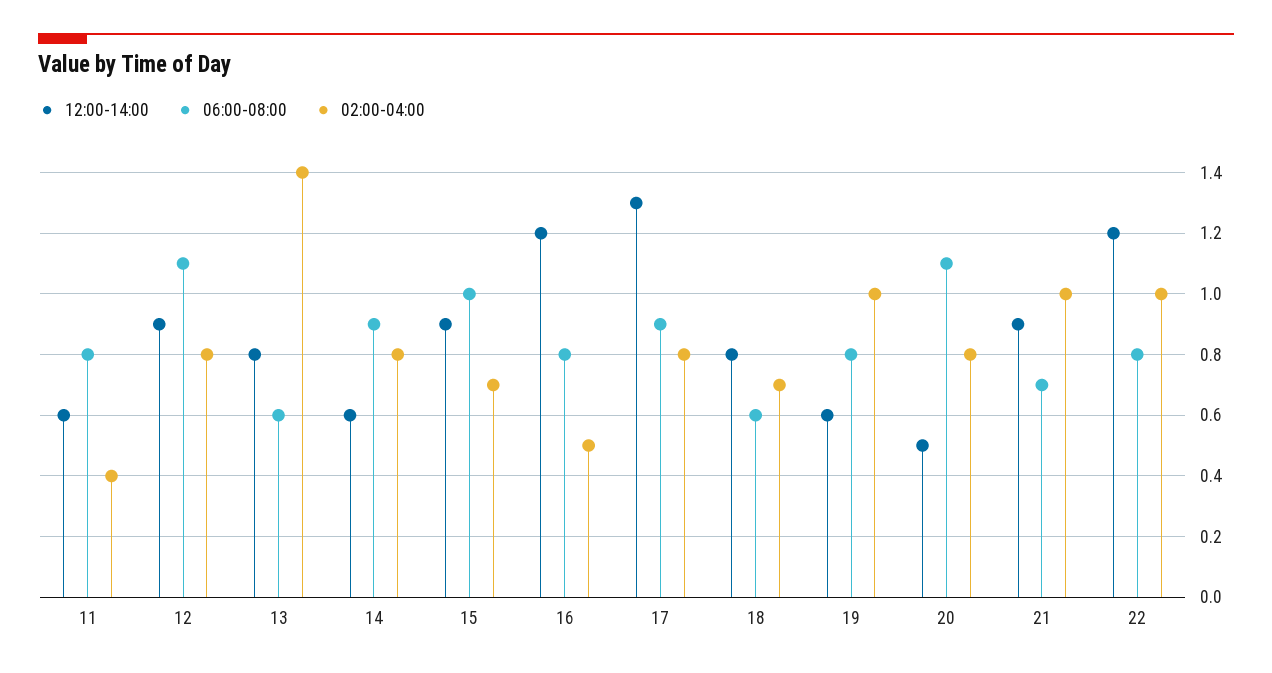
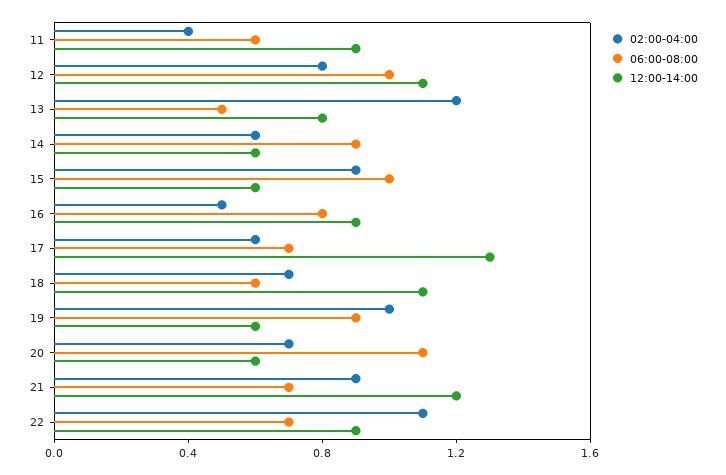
12:00-14:00, 11: 0.6 -> 0.9
06:00-08:00, 11: 0.8 -> 0.6
12:00-14:00, 12: 0.9 -> 1.1
06:00-08:00, 12: 1.1 -> 1
06:00-08:00, 13: 0.6 -> 0.5
02:00-04:00, 13: 1.4 -> 1.2
02:00-04:00, 14: 0.8 -> 0.6
12:00-14:00, 15: 0.9 -> 0.6
02:00-04:00, 15: 0.7 -> 0.9
12:00-14:00, 16: 1.2 -> 0.9
06:00-08:00, 17: 0.9 -> 0.7
02:00-04:00, 17: 0.8 -> 0.6
12:00-14:00, 18: 0.8 -> 1.1
06:00-08:00, 19: 0.8 -> 0.9
12:00-14:00, 20: 0.5 -> 0.6
02:00-04:00, 20: 0.8 -> 0.7
12:00-14:00, 21: 0.9 -> 1.2
02:00-04:00, 21: 1 -> 0.9
12:00-14:00, 22: 1.2 -> 0.9
06:00-08:00, 22: 0.8 -> 0.7
02:00-04:00, 22: 1 -> 1.1

